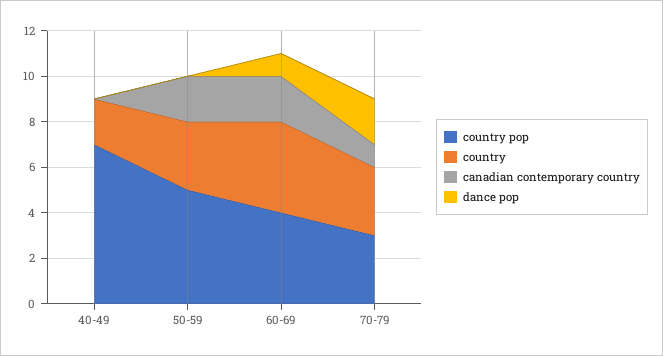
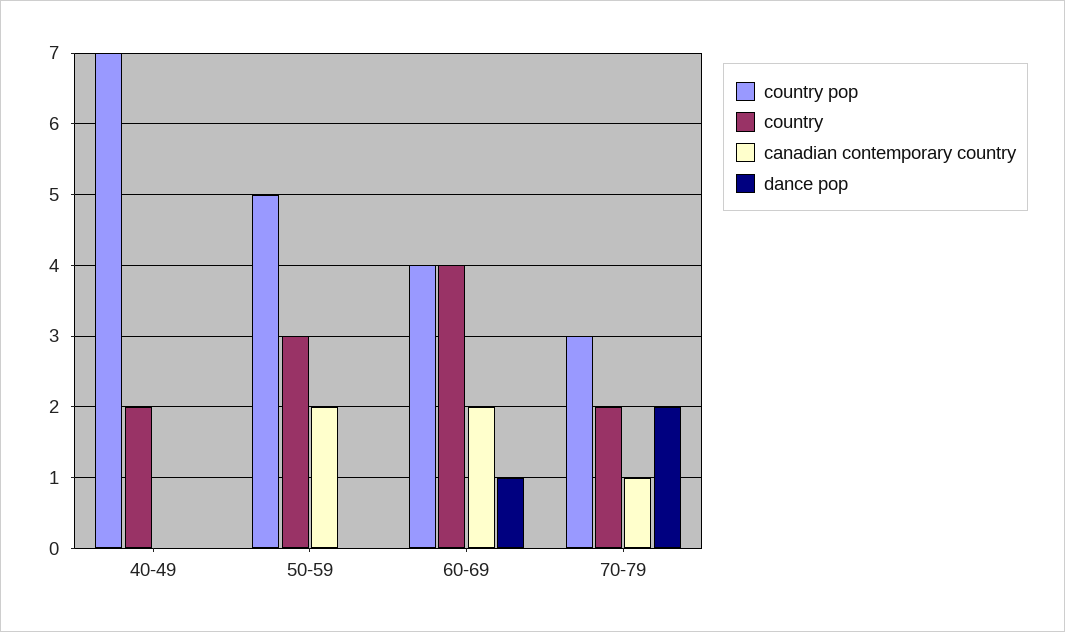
country, 70-79: 3 -> 2

